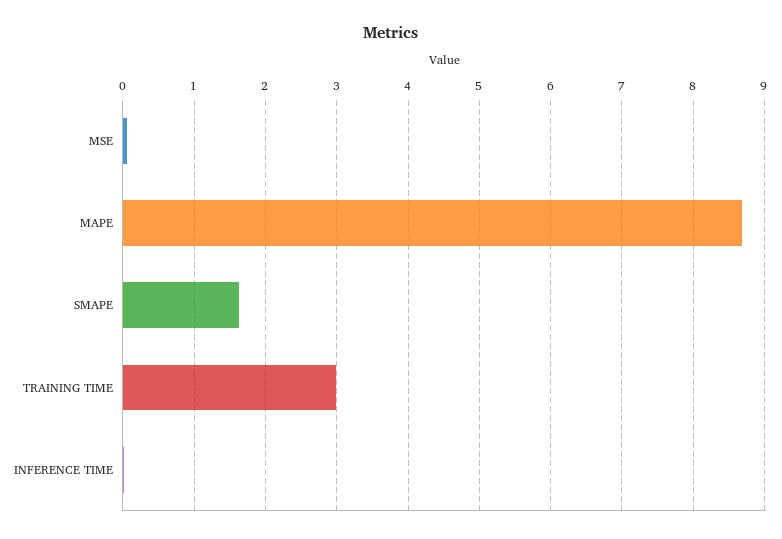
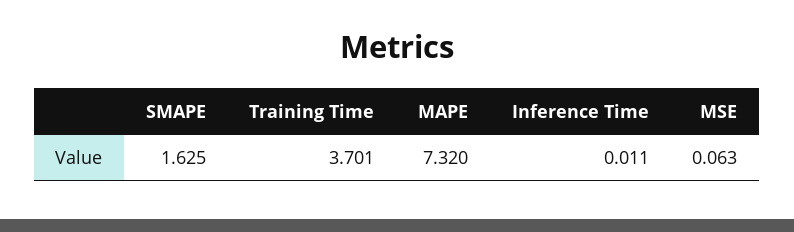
MAPE: 8.7 -> 7.32
TRAINING TIME: 3 -> 3.701

